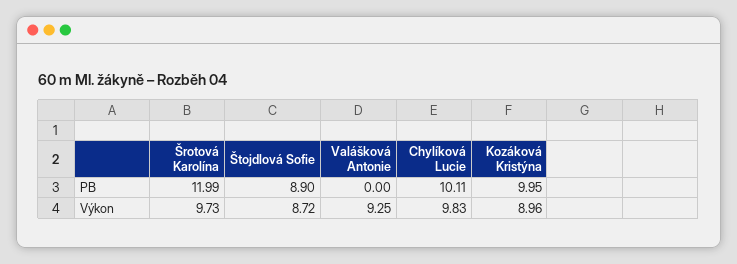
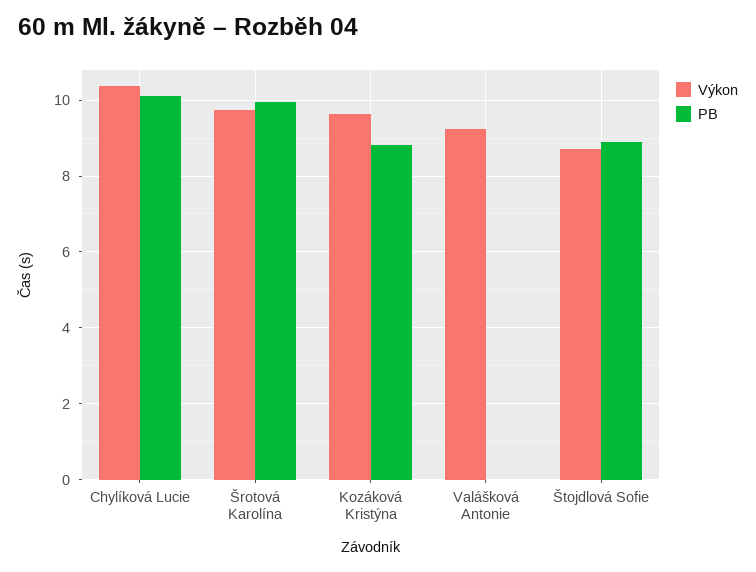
PB, Šrotová Karolína: 11.99 -> 10
PB, Kozáková Kristýna: 9.95 -> 8.8
Výkon, Chylíková Lucie: 9.83 -> 10.4
Výkon, Kozáková Kristýna: 8.96 -> 9.6

